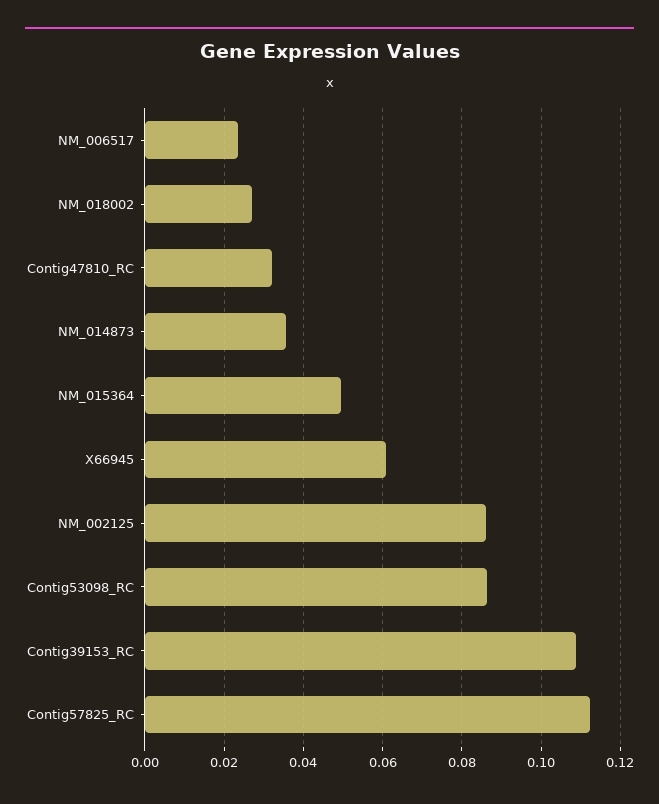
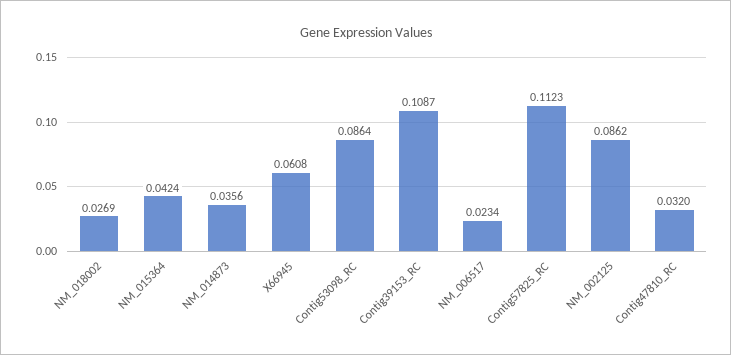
NM_015364: 0.05 -> 0.0424

